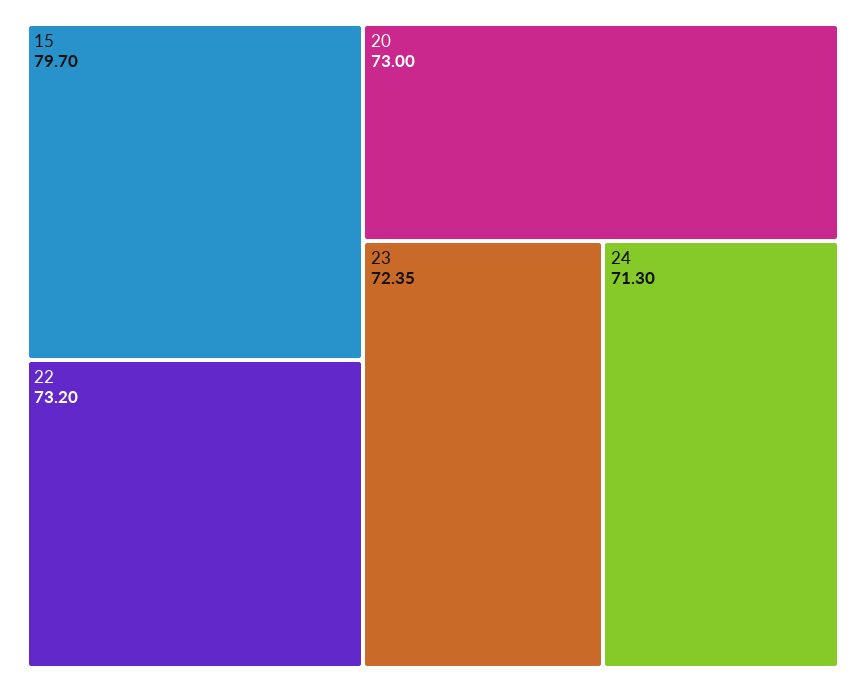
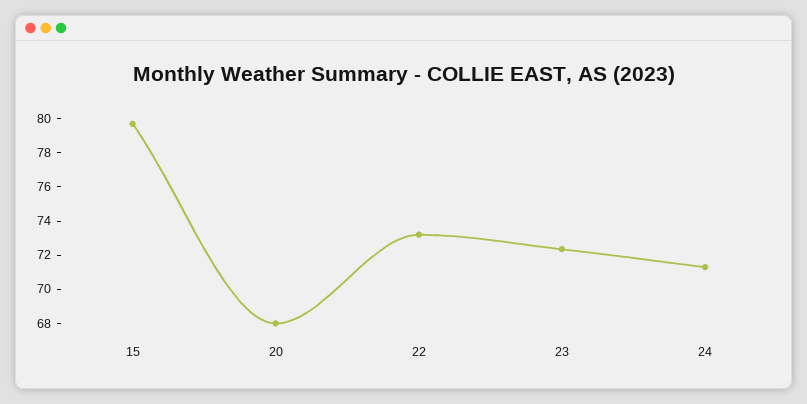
20: 73 -> 68

